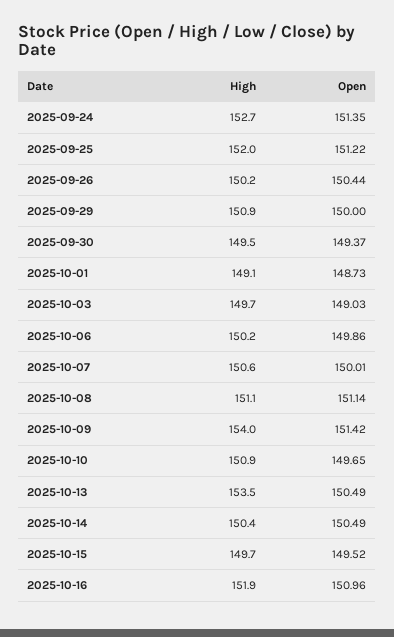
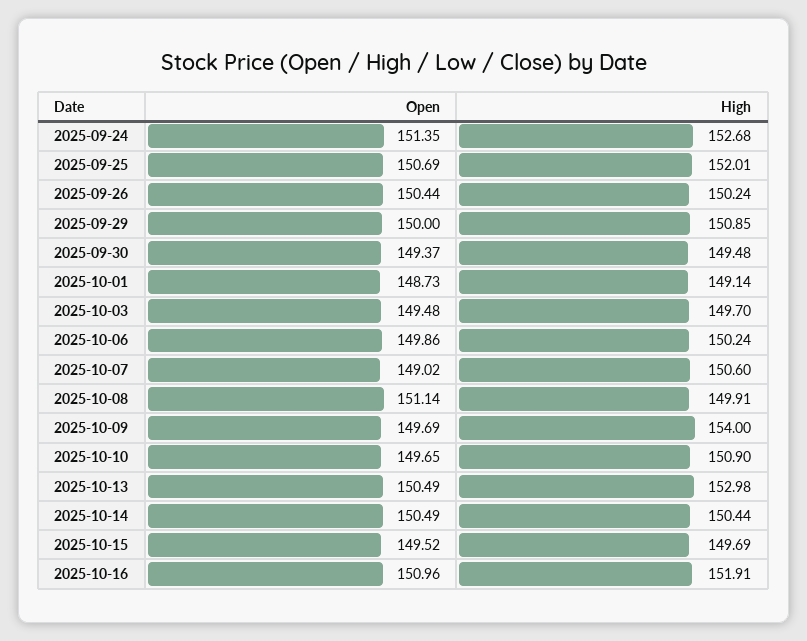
Open, 2025-09-25: 151.22 -> 150.69
Open, 2025-10-03: 149.03 -> 149.48
Open, 2025-10-07: 150.01 -> 149.02
High, 2025-10-08: 151.1 -> 149.91
Open, 2025-10-09: 151.42 -> 149.69
High, 2025-10-13: 153.5 -> 152.98

